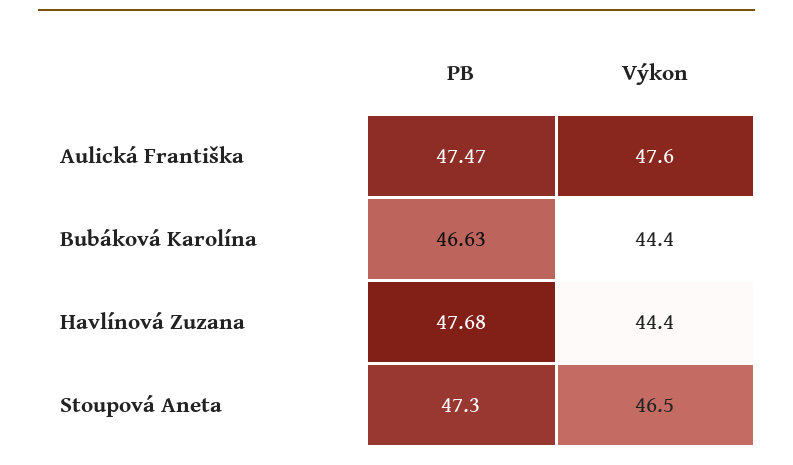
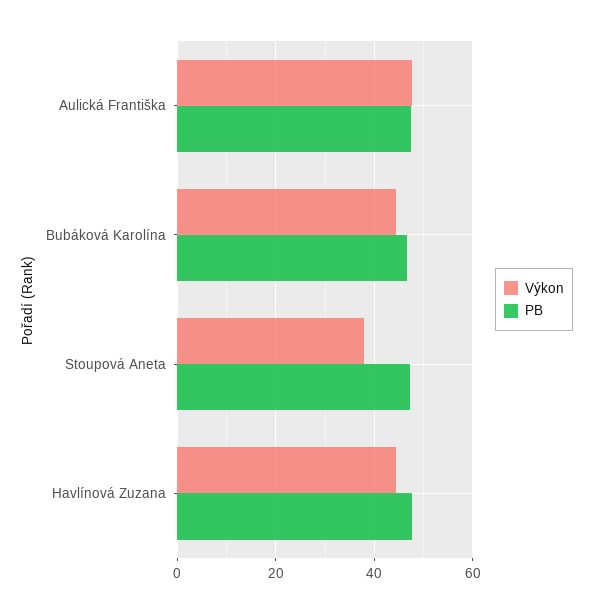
Výkon, Stoupová Aneta: 46.5 -> 38

